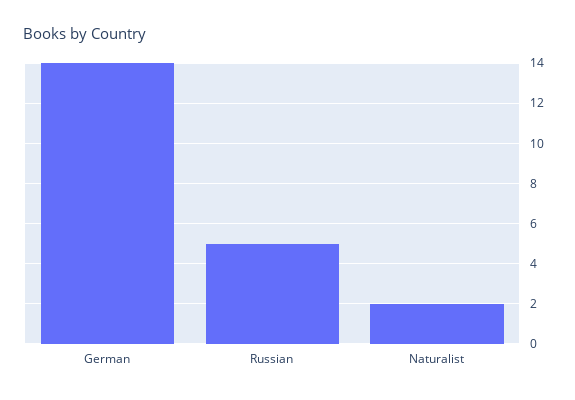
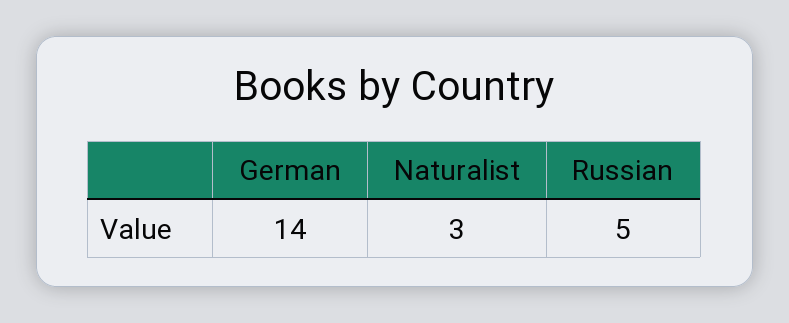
Naturalist: 2 -> 3

